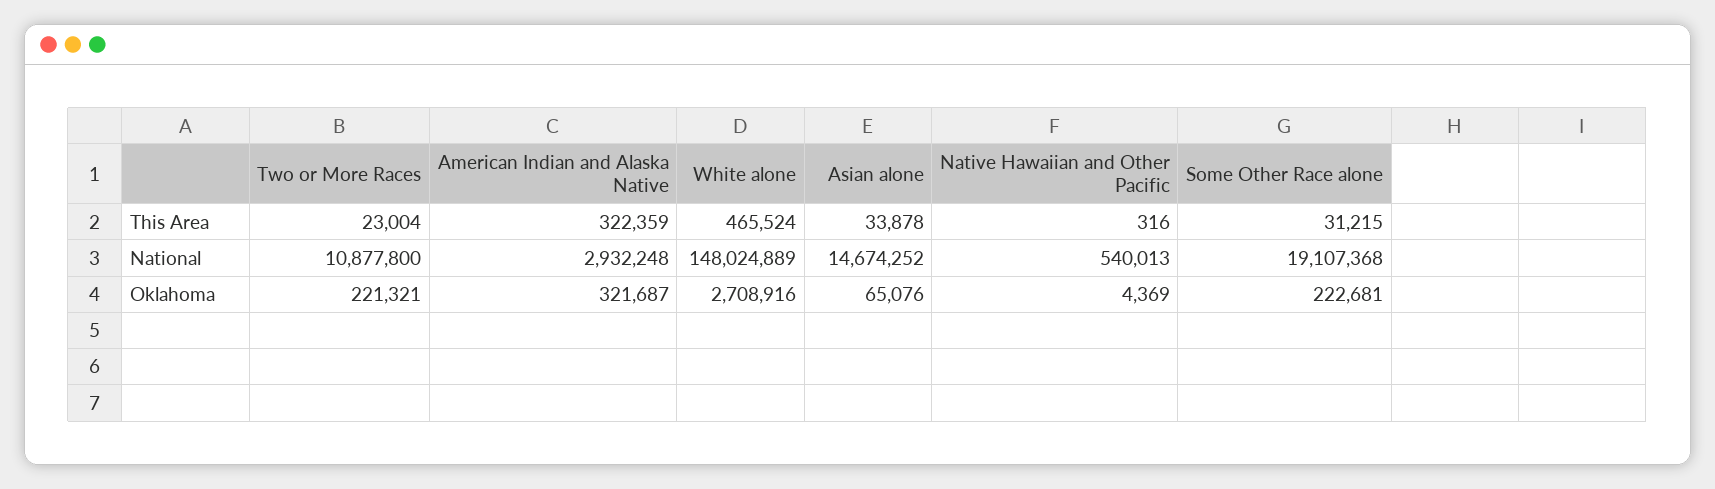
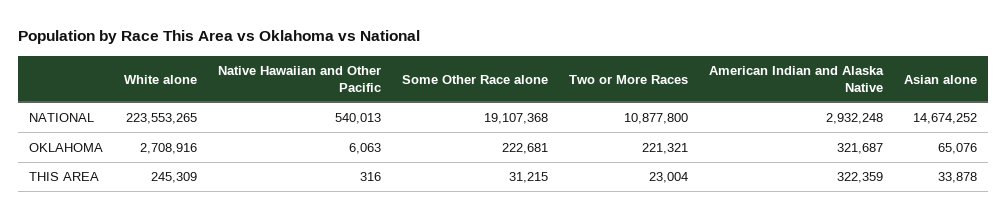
White alone, This Area: 465524 -> 245309
White alone, National: 148024889 -> 223553265
Native Hawaiian and Other Pacific, Oklahoma: 4369 -> 6063

